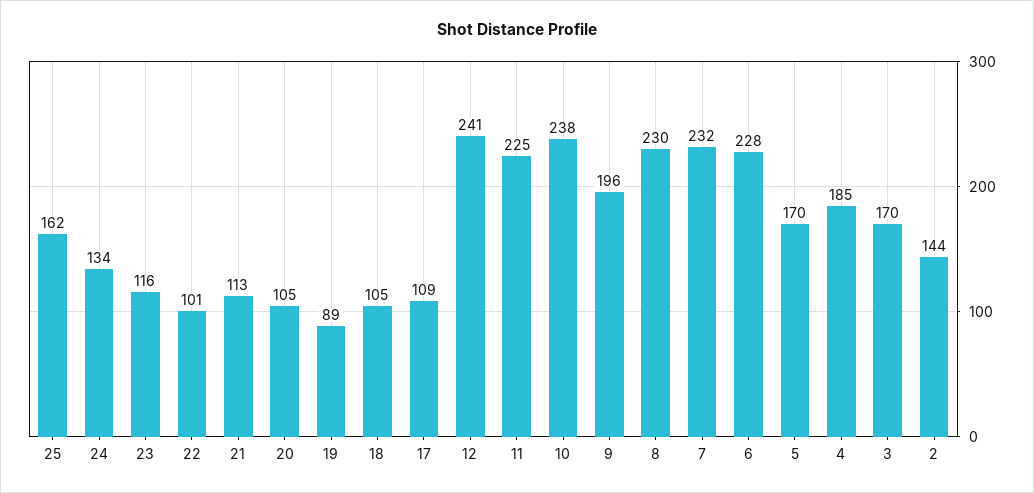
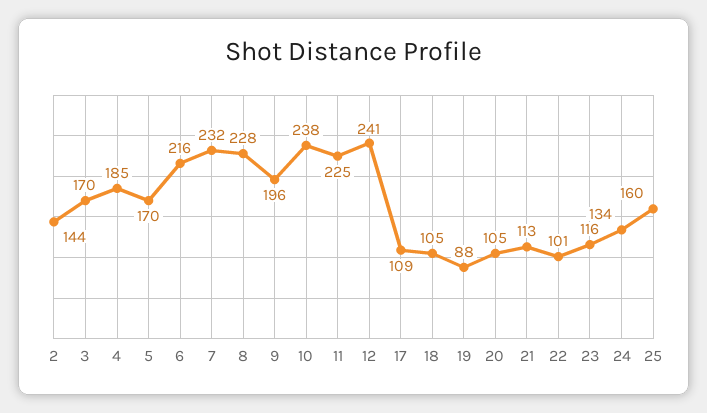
25: 162 -> 160
19: 89 -> 88
8: 230 -> 228
6: 228 -> 216

